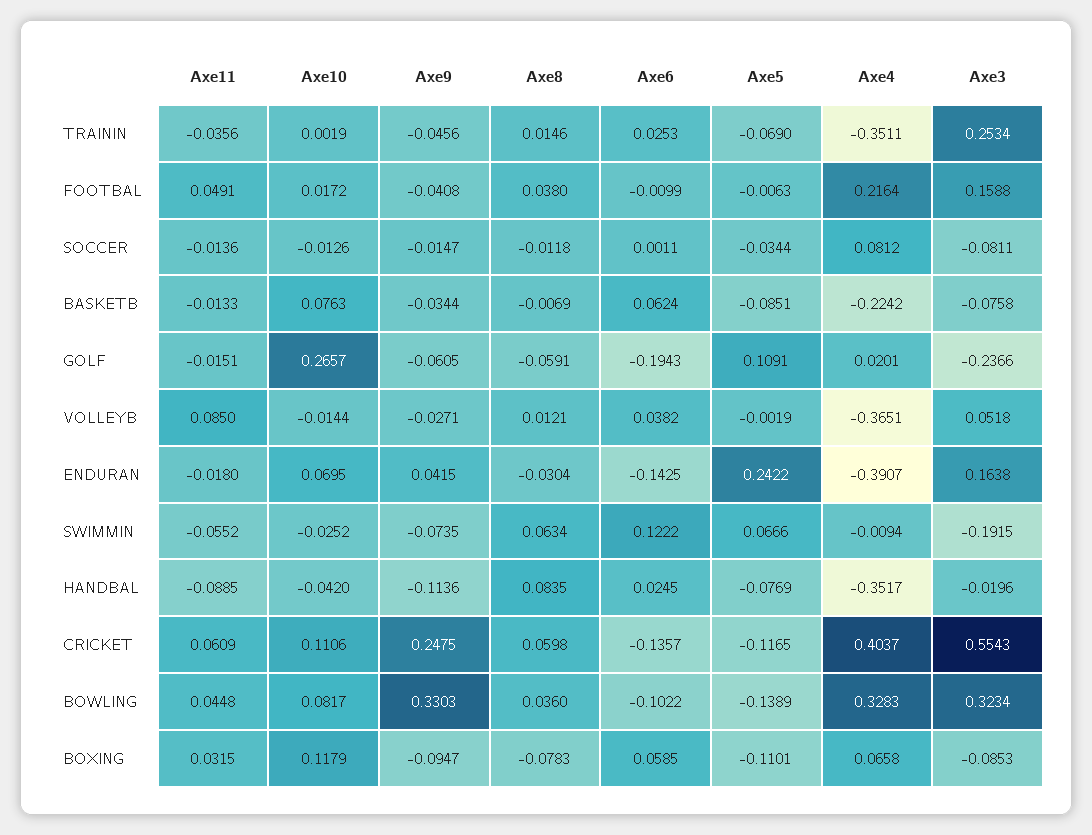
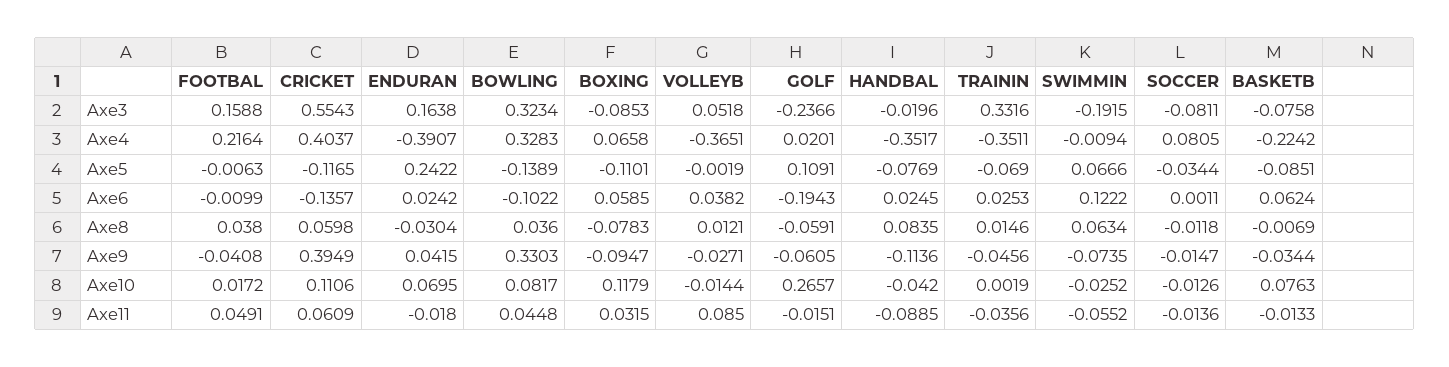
Axe3, TRAININ: 0.2534 -> 0.3316
Axe4, SOCCER: 0.0812 -> 0.0805
Axe6, ENDURAN: -0.1425 -> 0.0242
Axe9, CRICKET: 0.2475 -> 0.3949

